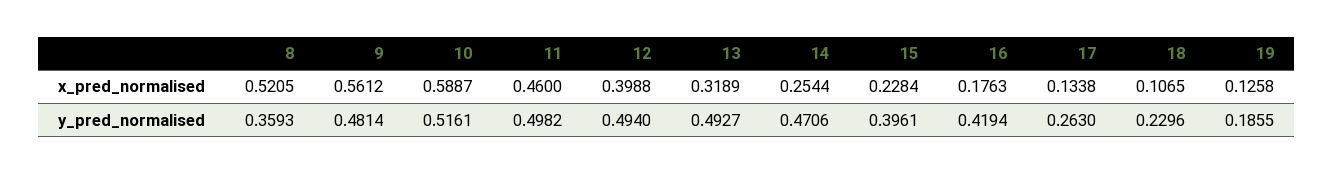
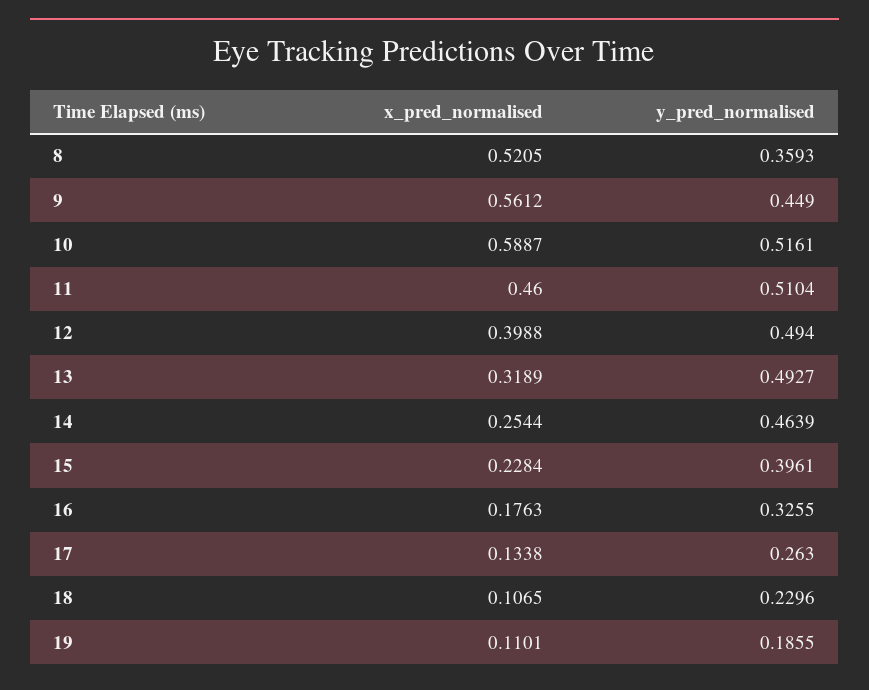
19, x_pred_normalised: 0.1258 -> 0.1101
9, y_pred_normalised: 0.4814 -> 0.449
11, y_pred_normalised: 0.4982 -> 0.5104
14, y_pred_normalised: 0.4706 -> 0.4639
16, y_pred_normalised: 0.4194 -> 0.3255

